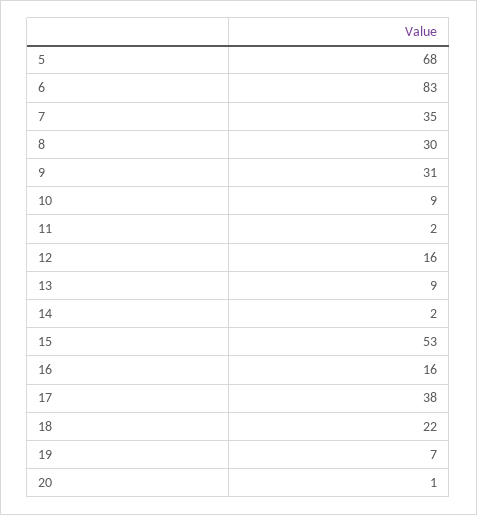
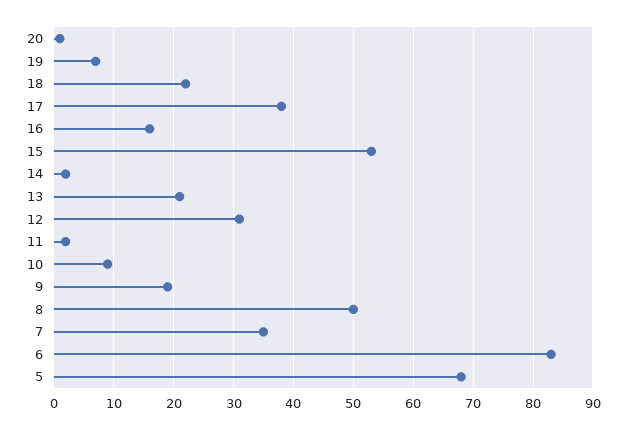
8: 30 -> 50
9: 31 -> 20
12: 16 -> 30
13: 9 -> 20

